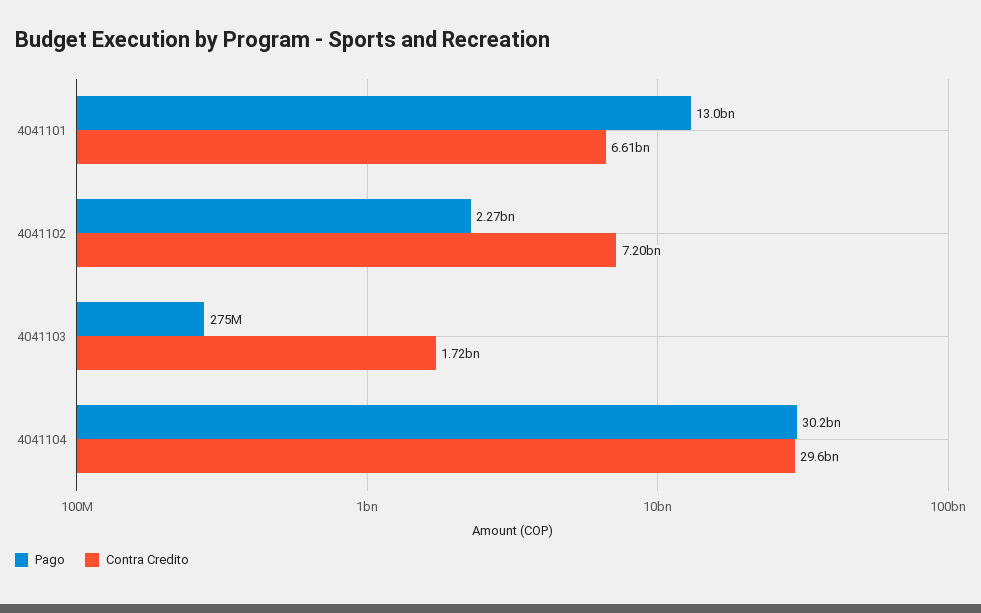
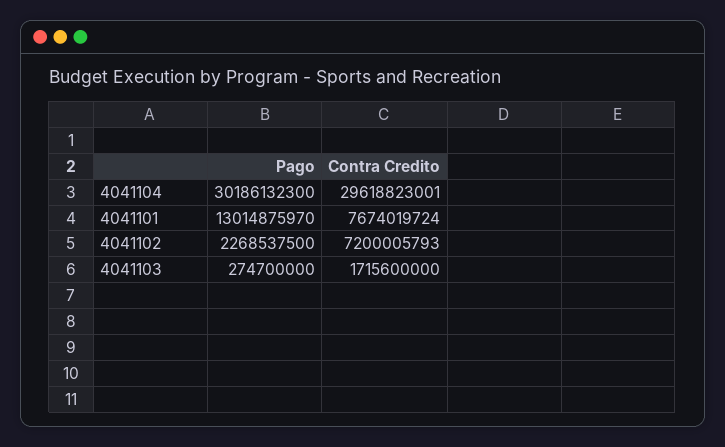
Contra Credito, 4041101: 6610000000 -> 7674019724

